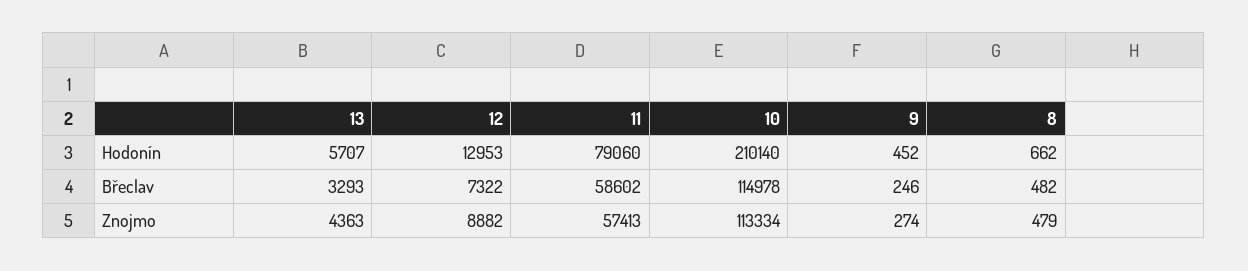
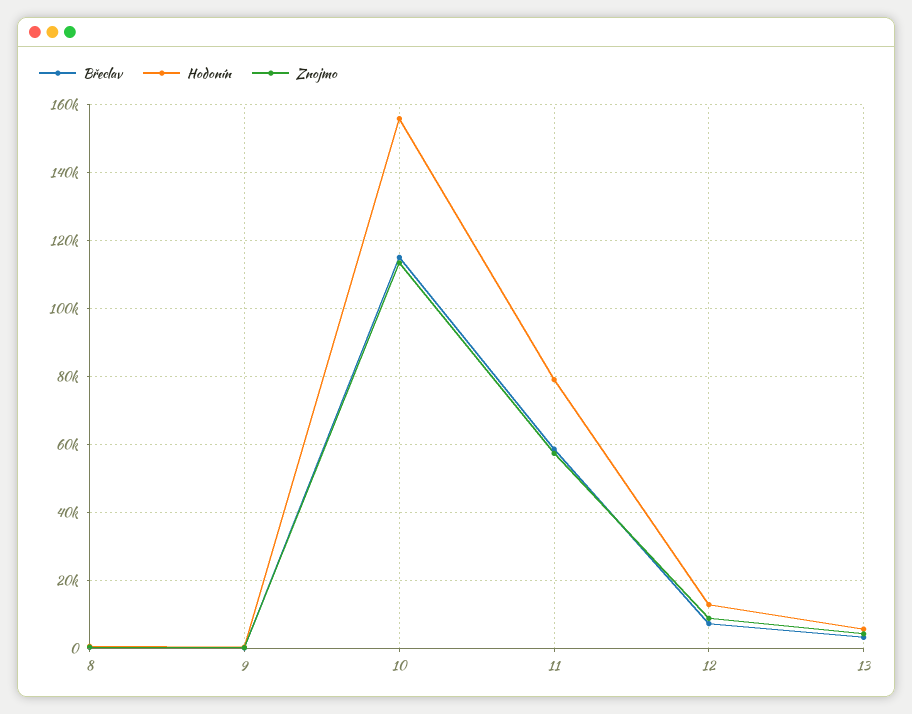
Hodonín, 10: 210140 -> 156000

